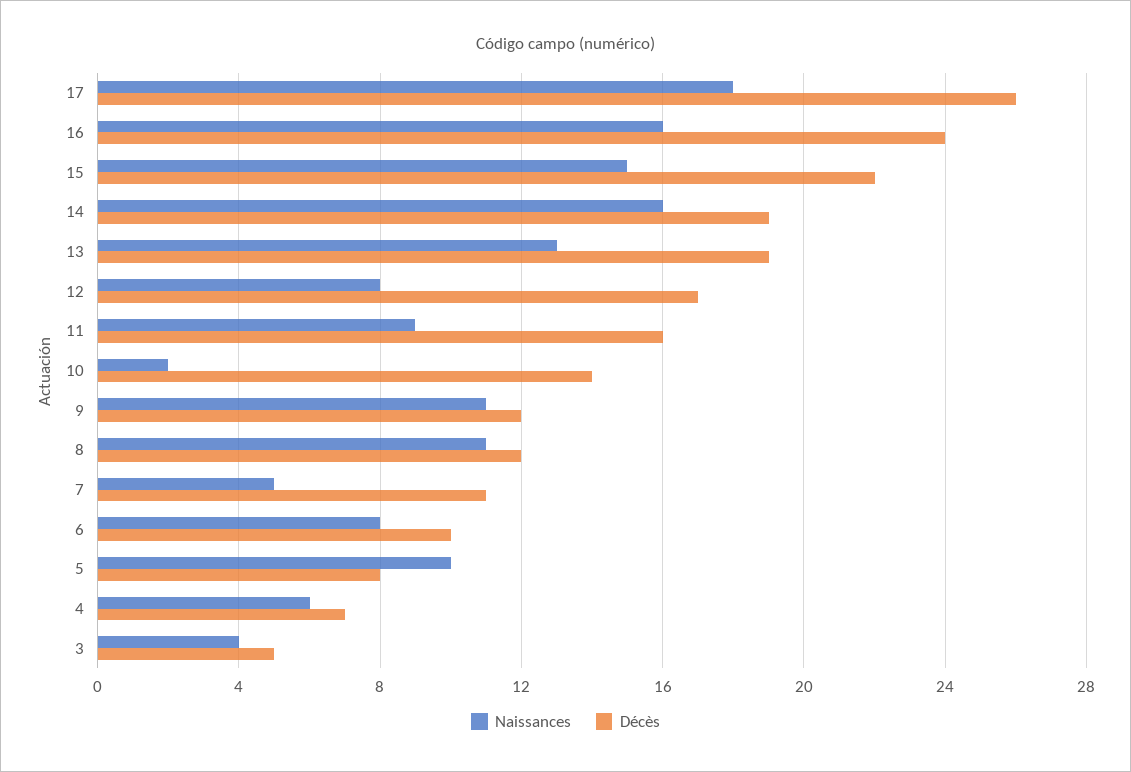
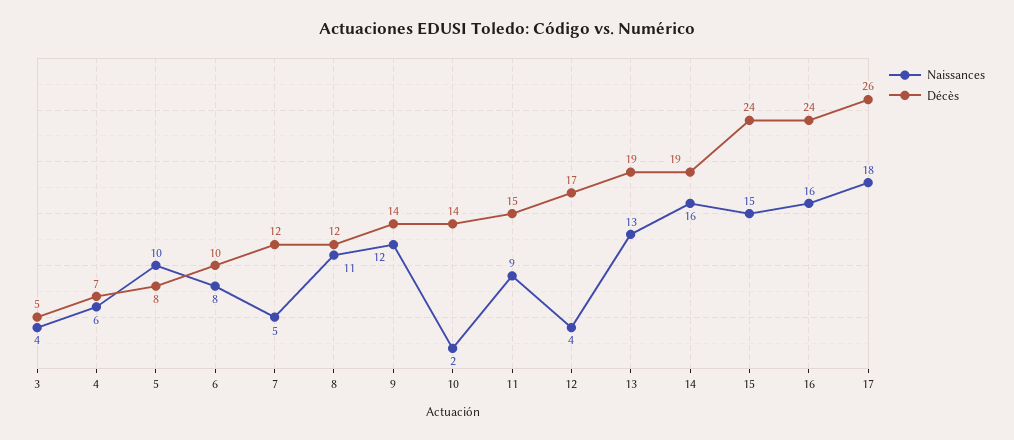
Décès, 15: 22 -> 24
Naissances, 12: 8 -> 4
Décès, 11: 16 -> 15
Naissances, 9: 11 -> 12
Décès, 9: 12 -> 14
Décès, 7: 11 -> 12

